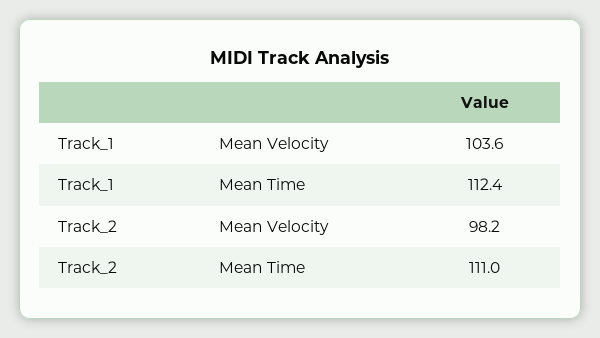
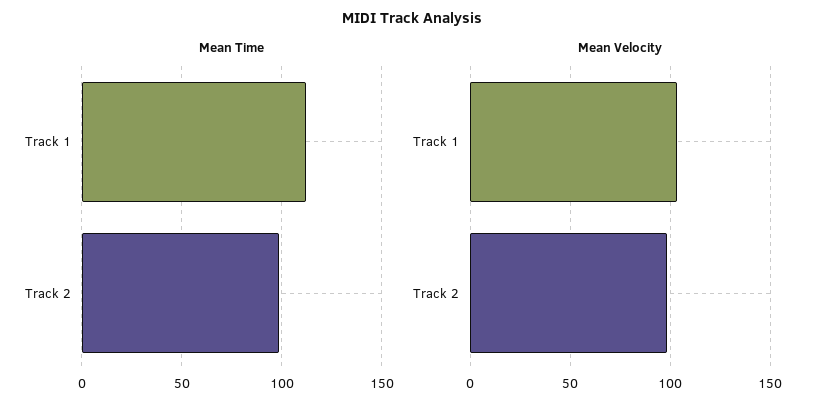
Mean Time, Track_2: 111 -> 100

